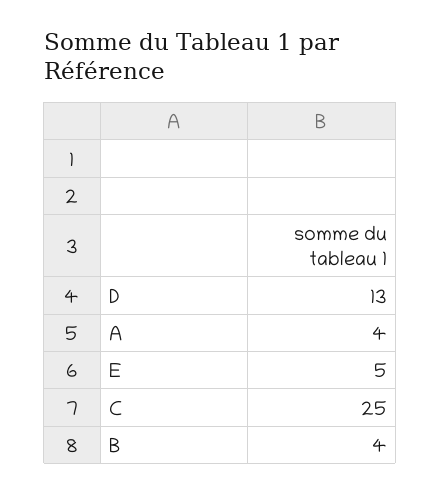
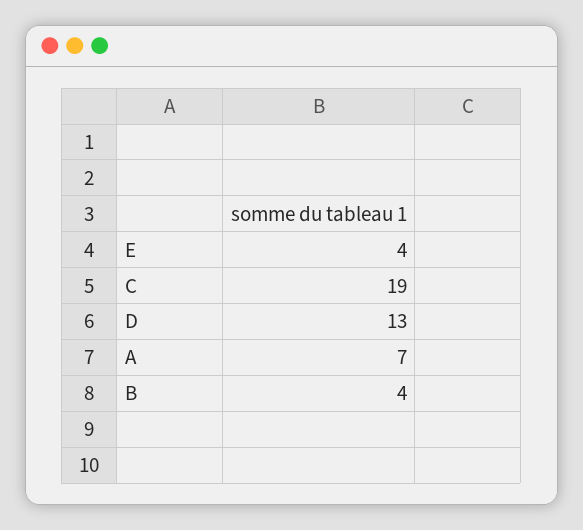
A: 4 -> 7
E: 5 -> 4
C: 25 -> 19

